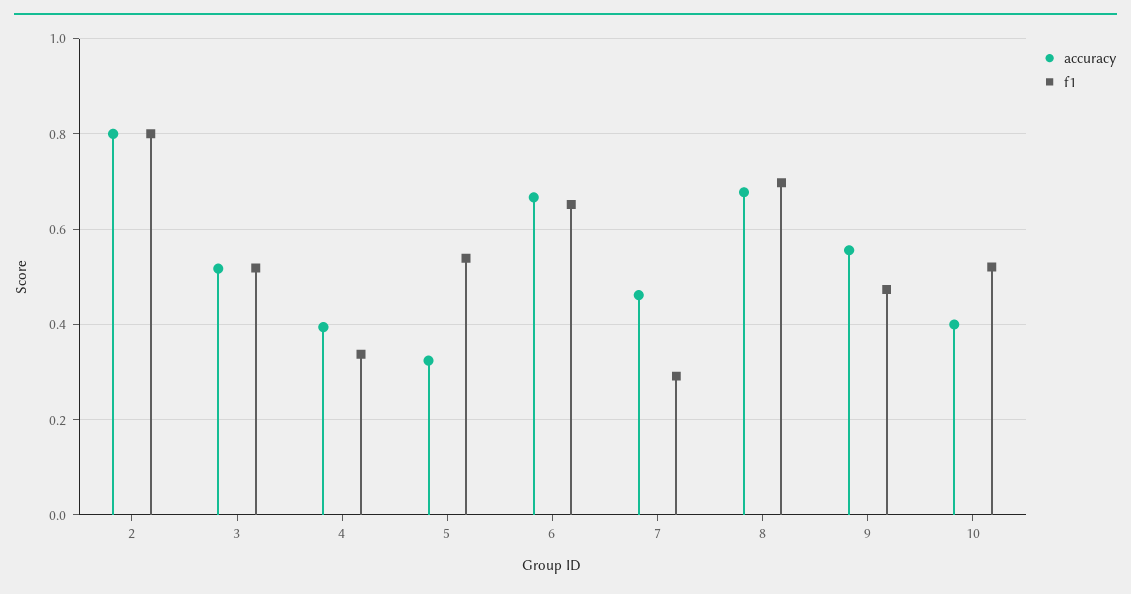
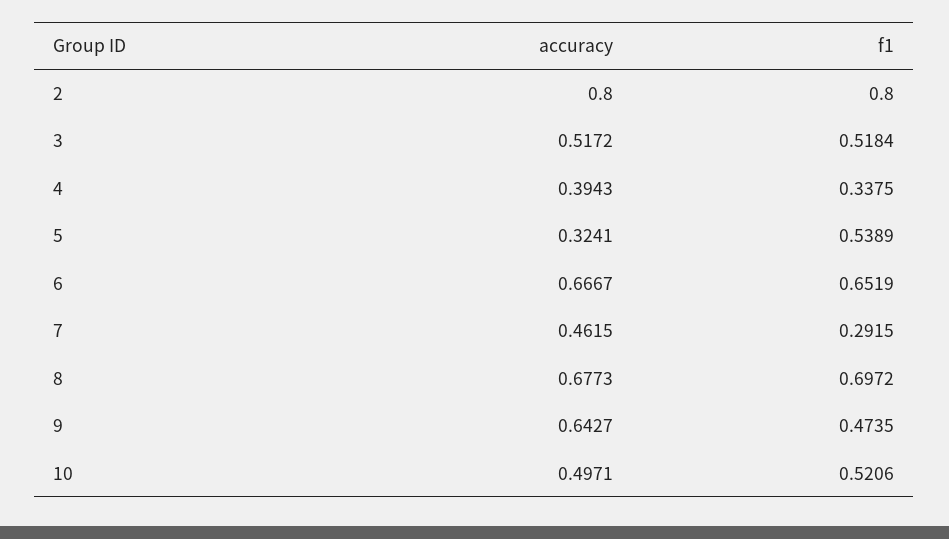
accuracy, 9: 0.56 -> 0.6427
accuracy, 10: 0.4 -> 0.4971

